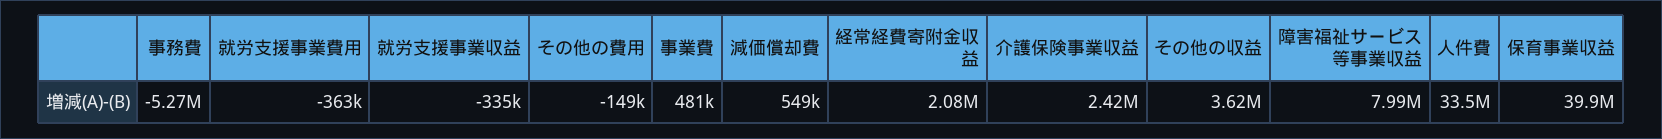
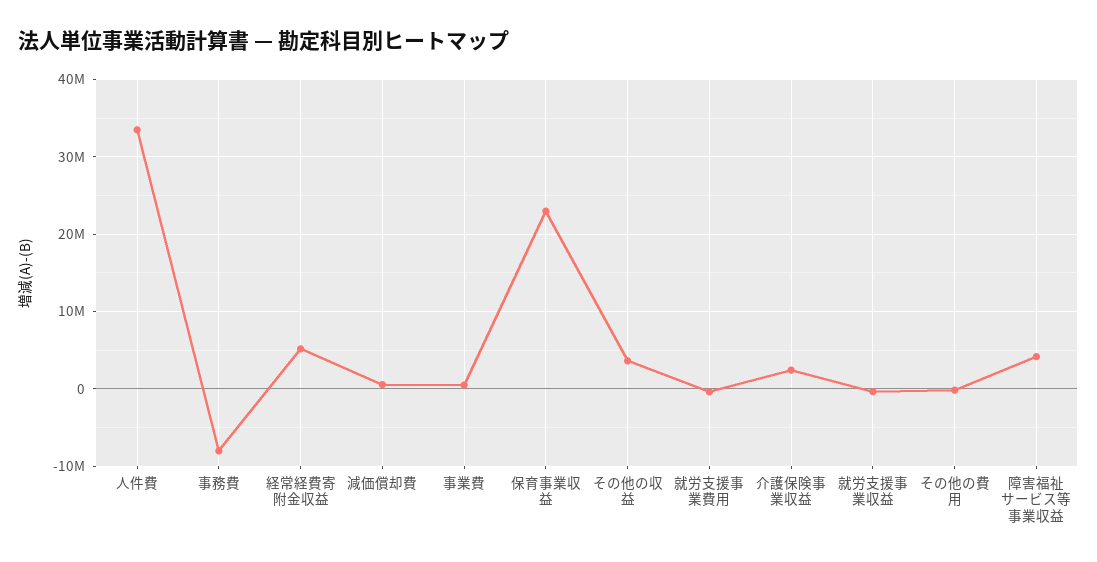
事務費: -5270000 -> -8000000
経常経費寄附金収益: 2080000 -> 5000000
障害福祉サービス等事業収益: 7990000 -> 4000000
保育事業収益: 39900000 -> 23000000

